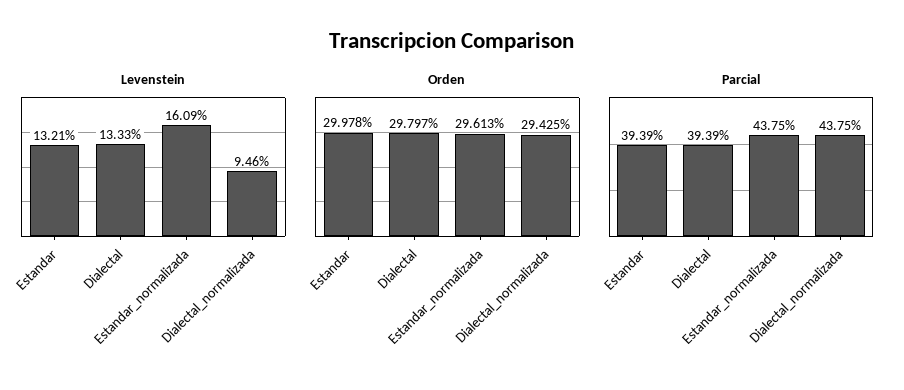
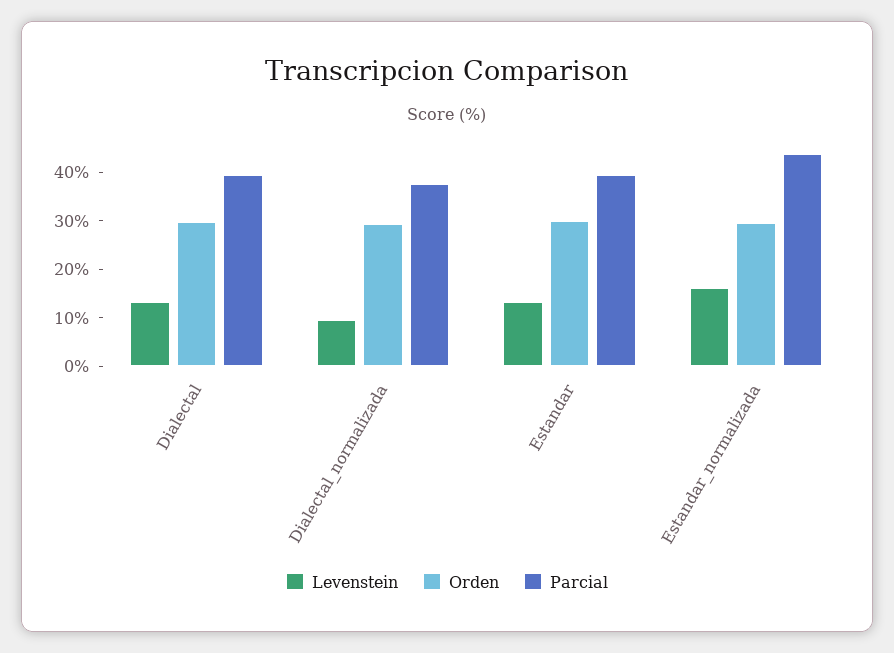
Parcial, Dialectal_normalizada: 43.75 -> 38

